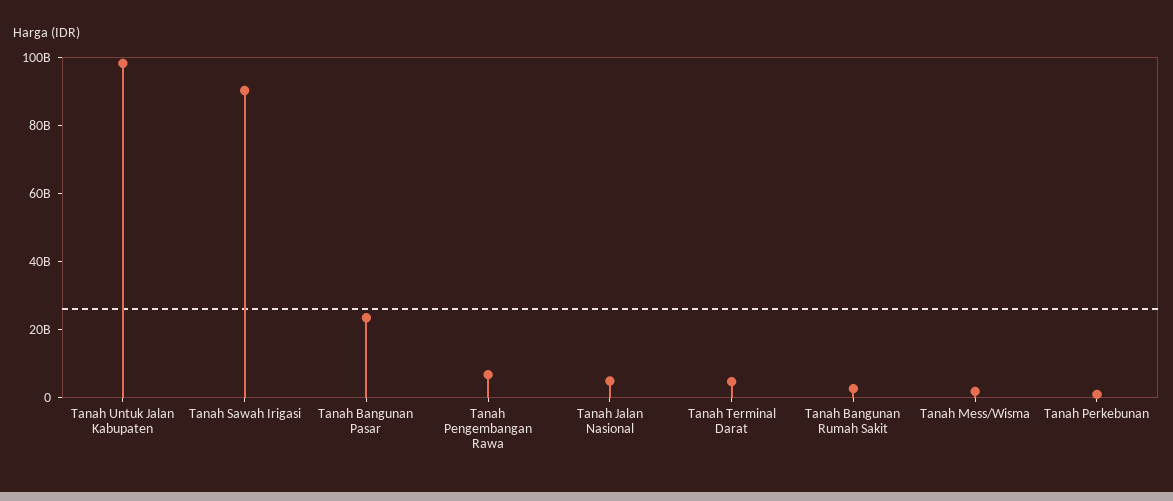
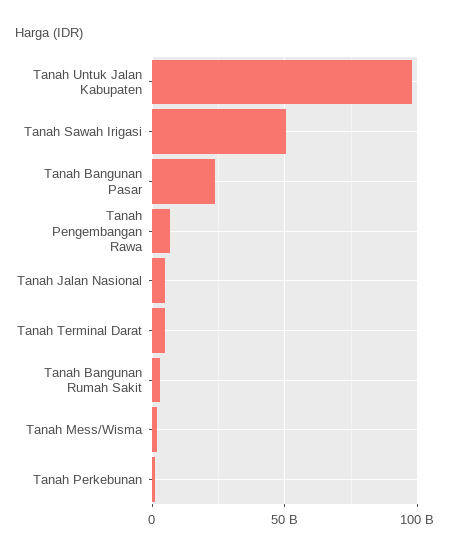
Tanah Sawah Irigasi: 90000000000 -> 50000000000

